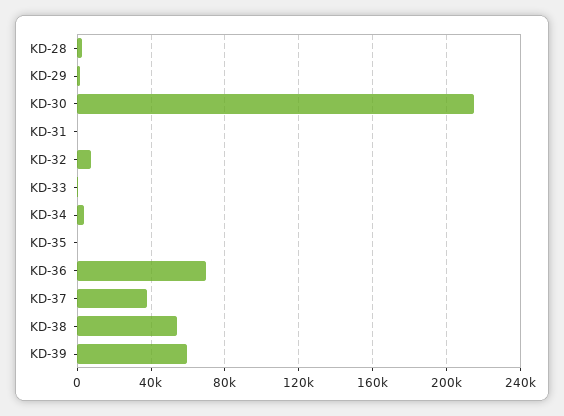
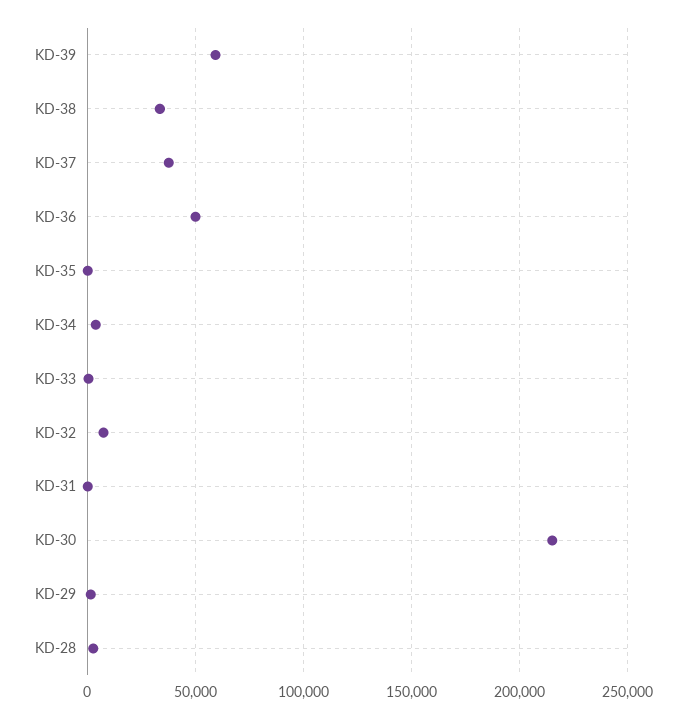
KD-36: 70000 -> 50000
KD-38: 55000 -> 35000

